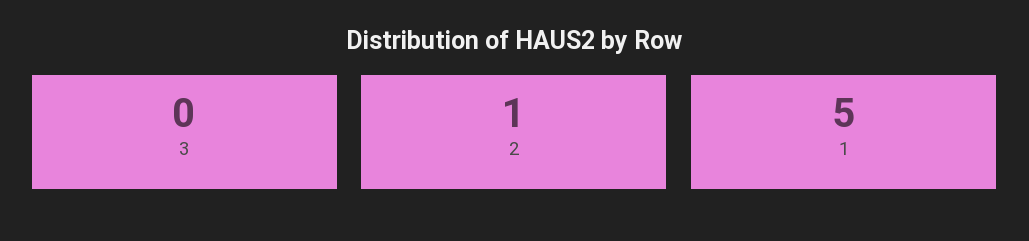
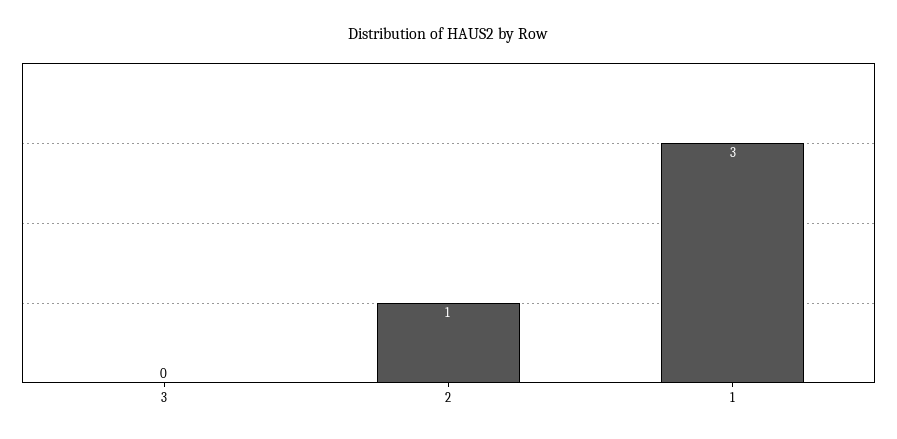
1: 5 -> 3

